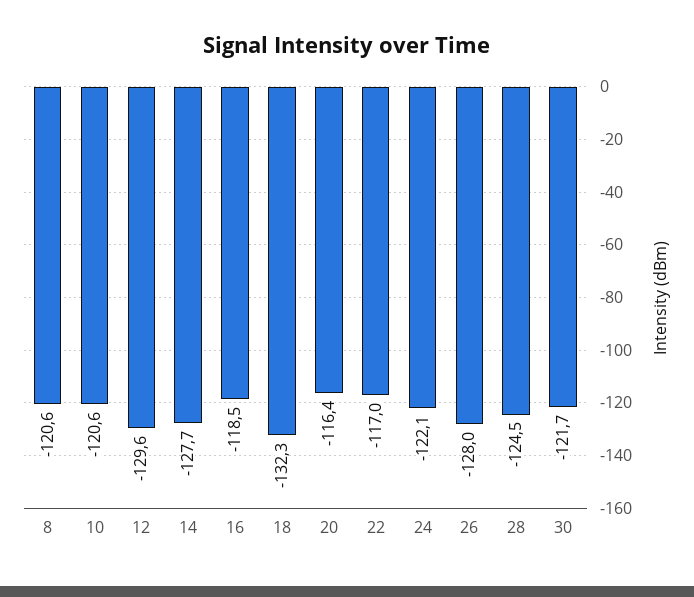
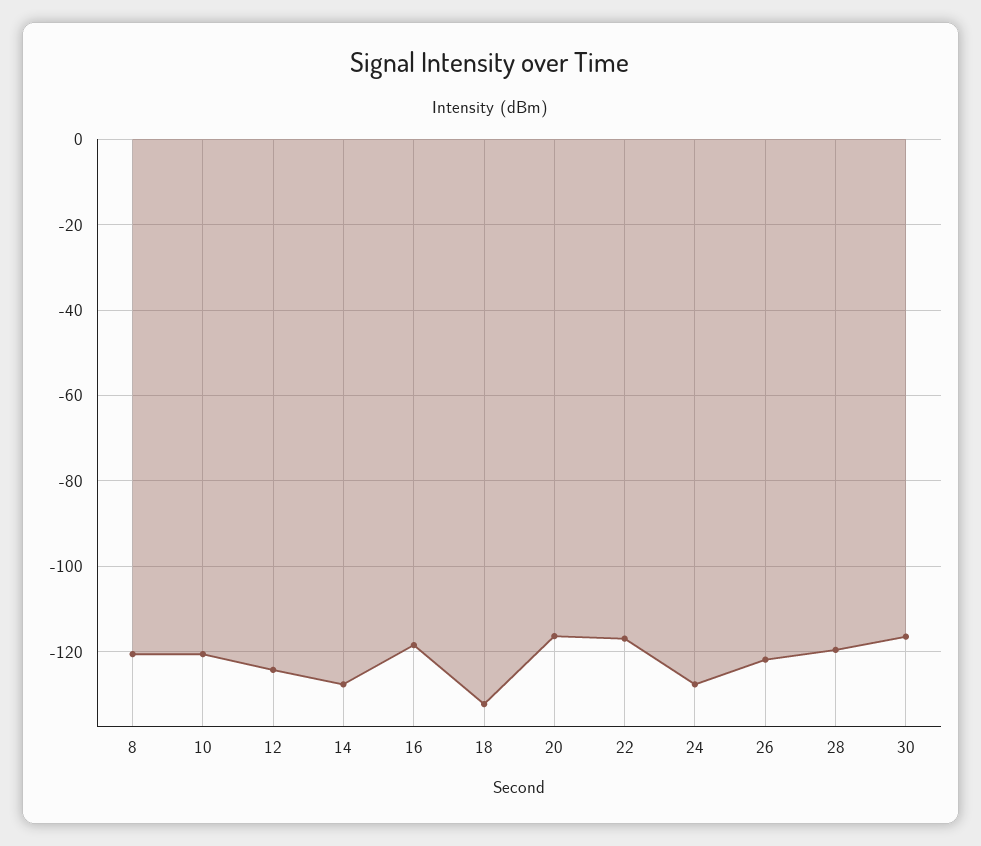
12: -129.6 -> -124
24: -122.1 -> -128
26: -128 -> -122
28: -124.5 -> -120
30: -121.7 -> -116

